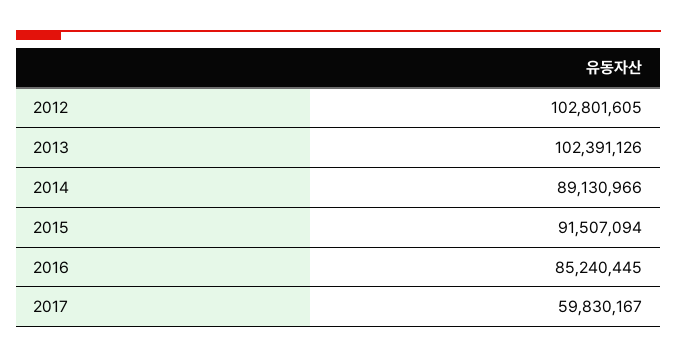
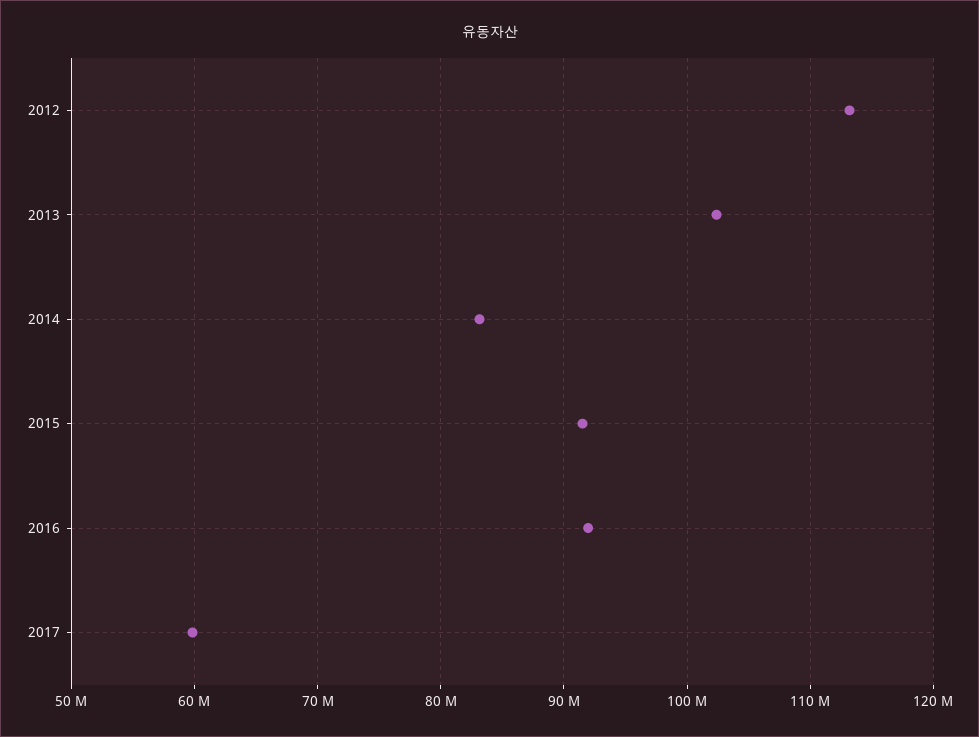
2012: 102801605 -> 113000000
2014: 89130966 -> 83000000
2016: 85240445 -> 92000000

